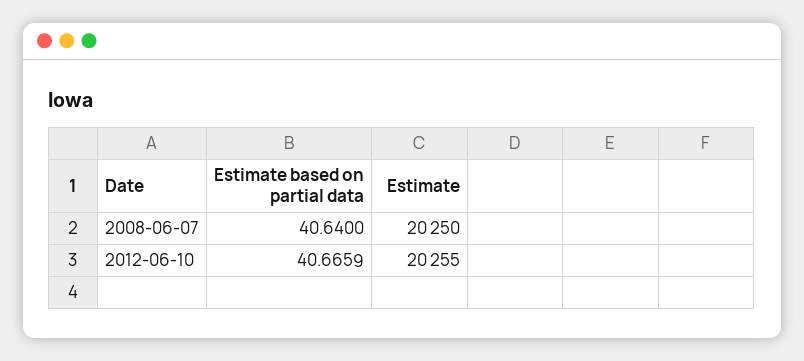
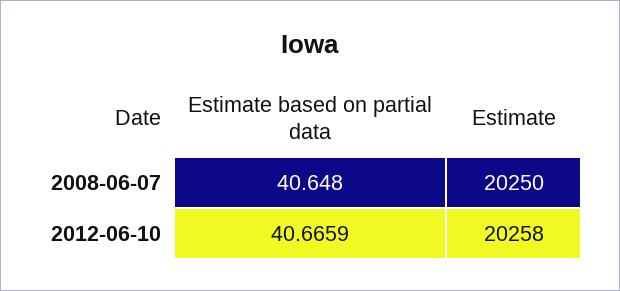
Estimate based on partial data, 2008-06-07: 40.64 -> 40.648
Estimate, 2012-06-10: 20255 -> 20258

